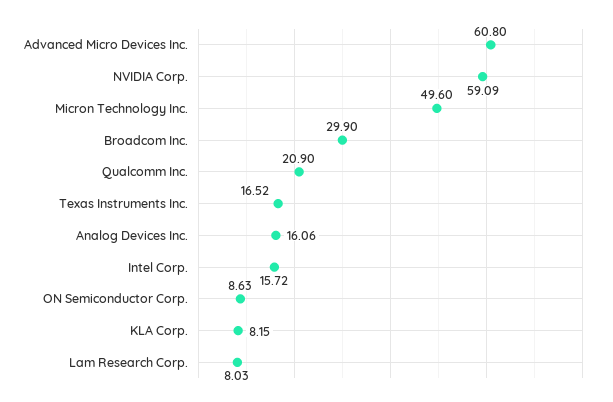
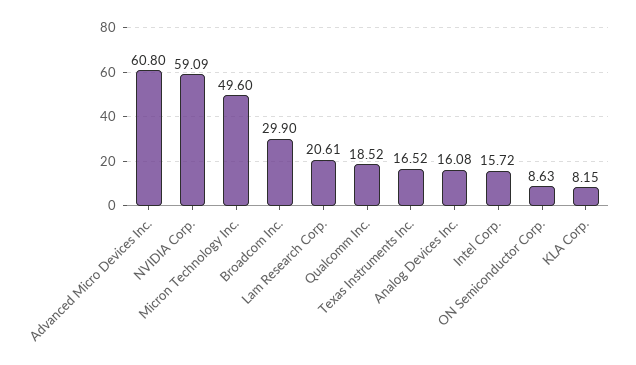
Qualcomm Inc.: 20.9 -> 18.52
Analog Devices Inc.: 16.06 -> 16.08
Lam Research Corp.: 8.03 -> 20.61

